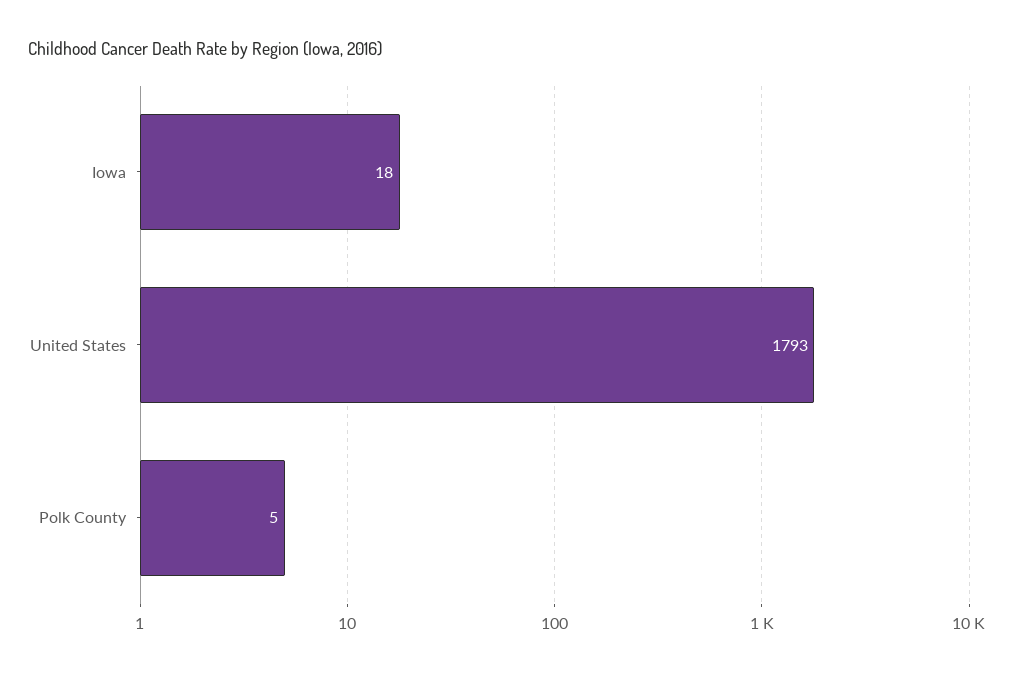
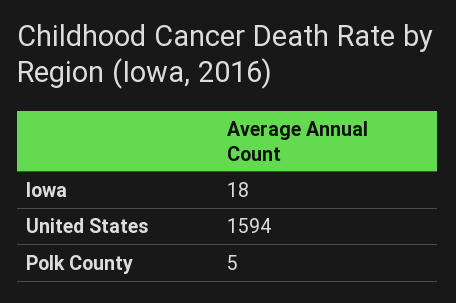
United States: 1793 -> 1594

